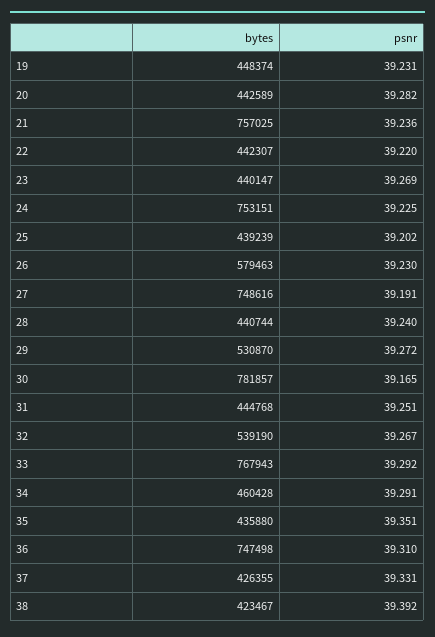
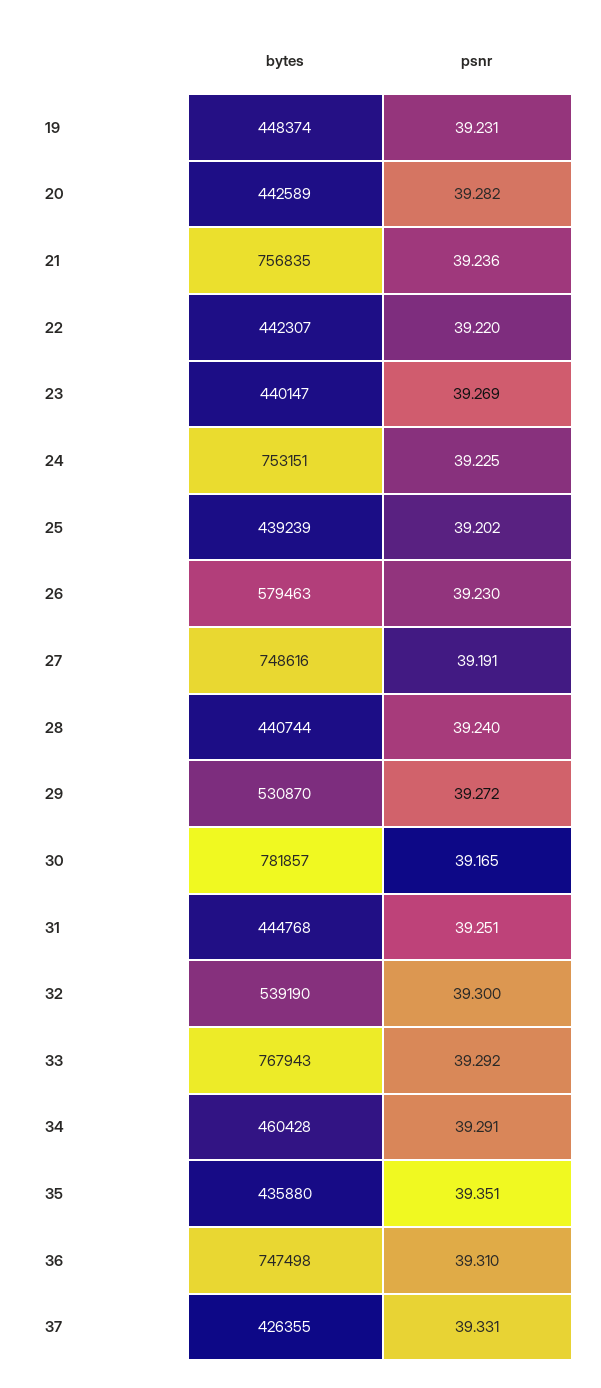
bytes, 21: 757025 -> 756835
psnr, 32: 39.267 -> 39.3
bytes, 38: 423467 -> none
psnr, 38: 39.392 -> none

